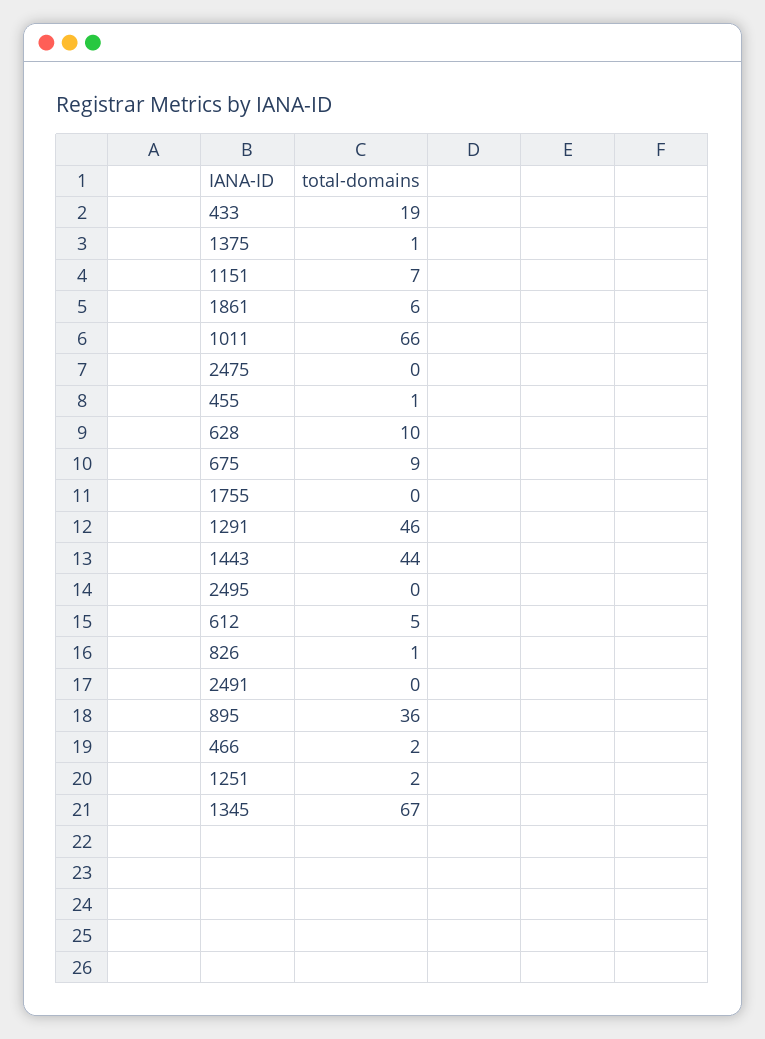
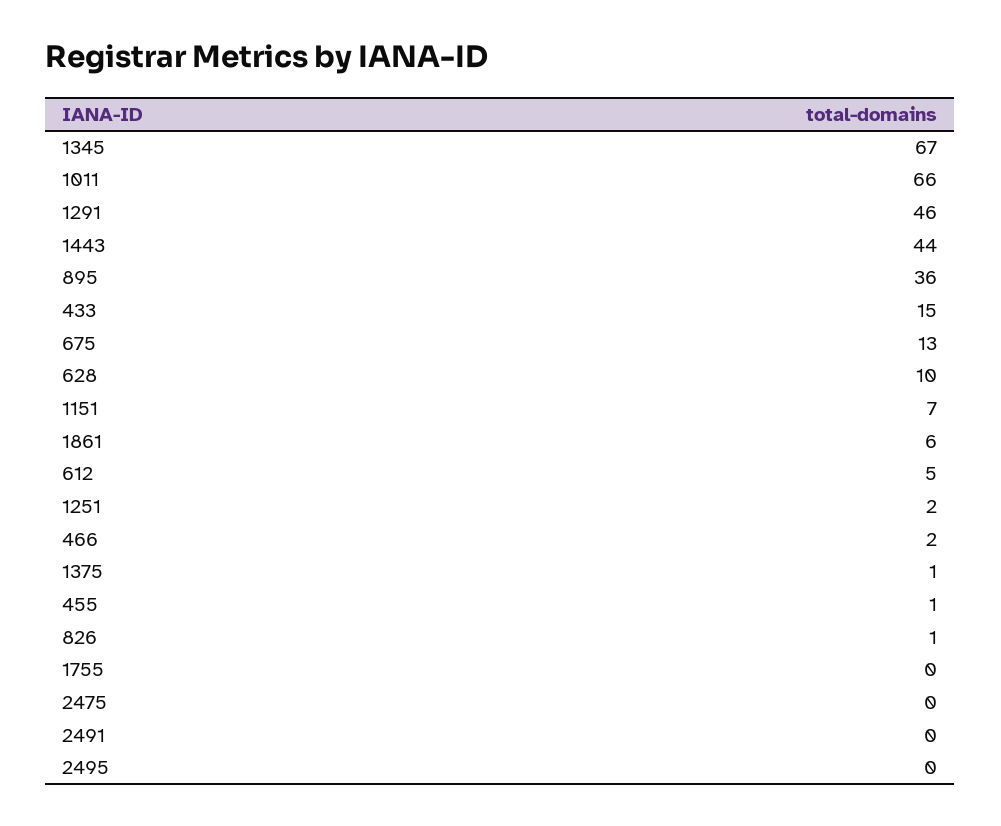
433: 19 -> 15
675: 9 -> 13

